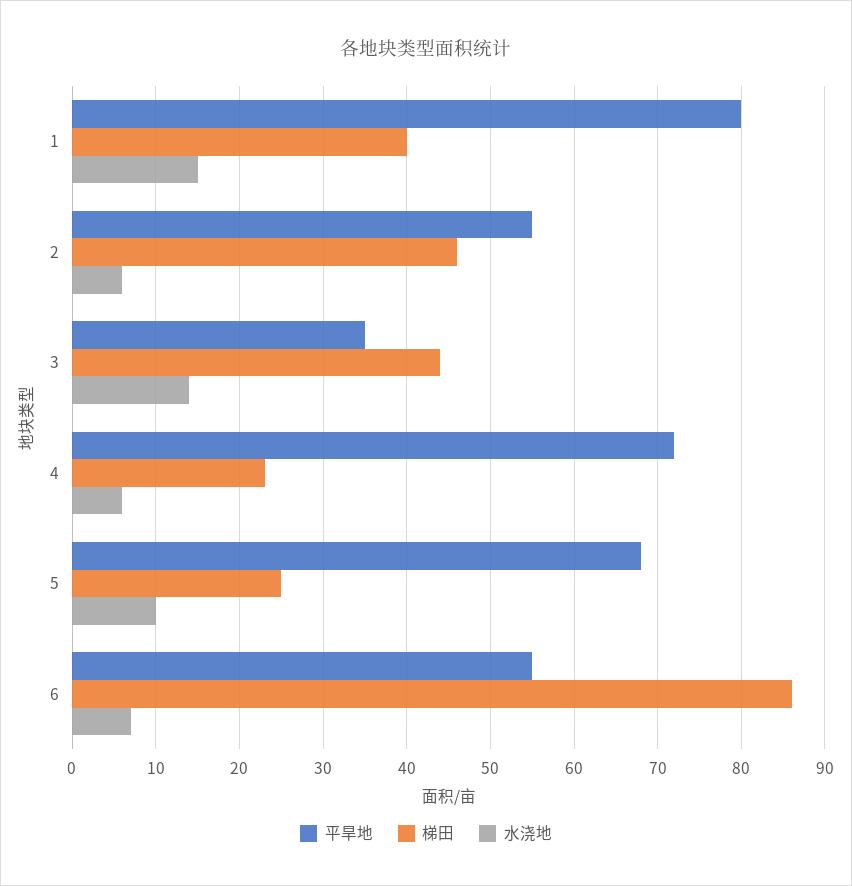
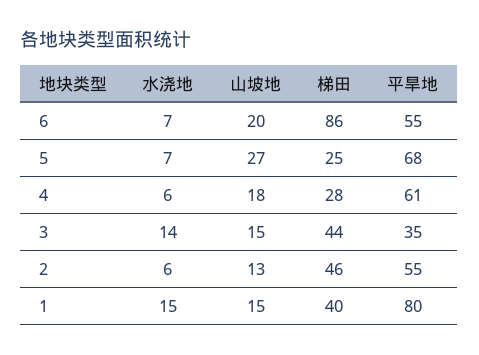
平旱地, 4: 72 -> 61
梯田, 4: 23 -> 28
水浇地, 5: 10 -> 7
山坡地, 6: none -> 20
山坡地, 5: none -> 27
山坡地, 4: none -> 18
山坡地, 3: none -> 15
山坡地, 2: none -> 13
山坡地, 1: none -> 15

